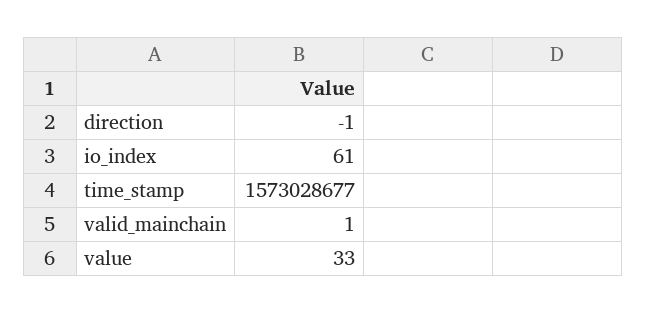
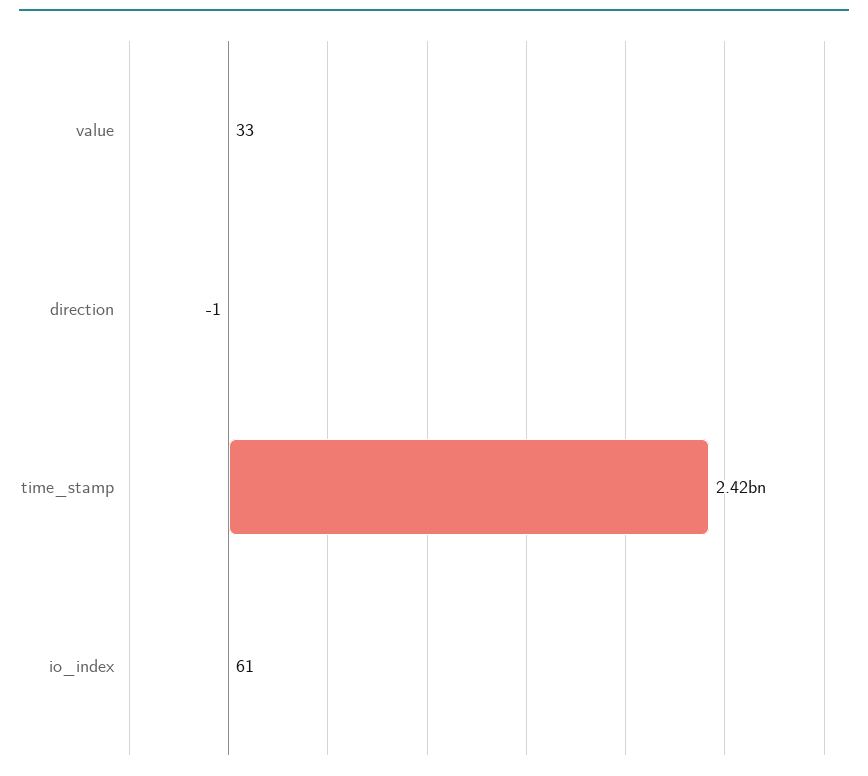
time_stamp: 1573028677 -> 2420000000
valid_mainchain: 1 -> none

